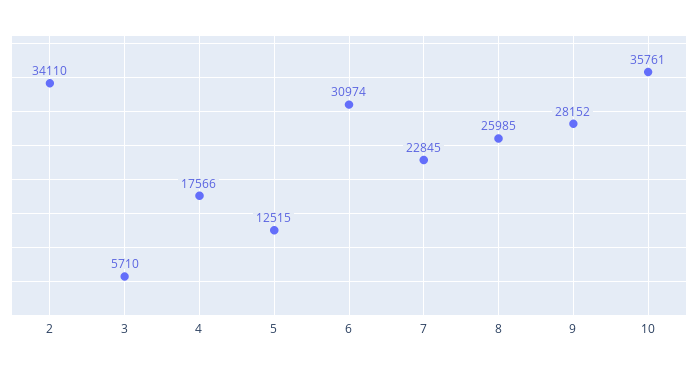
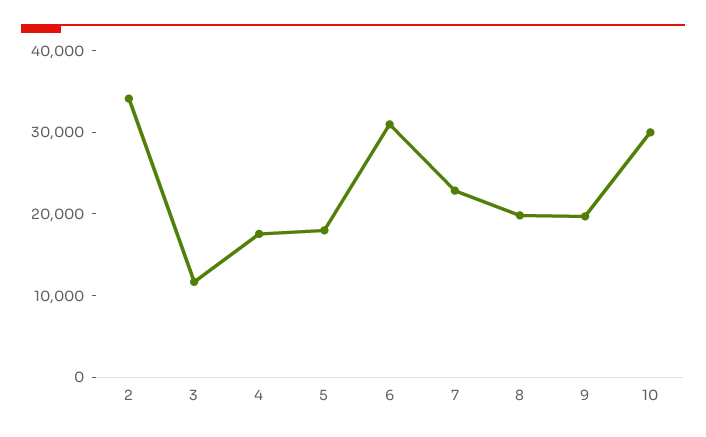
3: 5710 -> 12000
5: 12515 -> 18000
8: 25985 -> 20000
9: 28152 -> 20000
10: 35761 -> 30000

